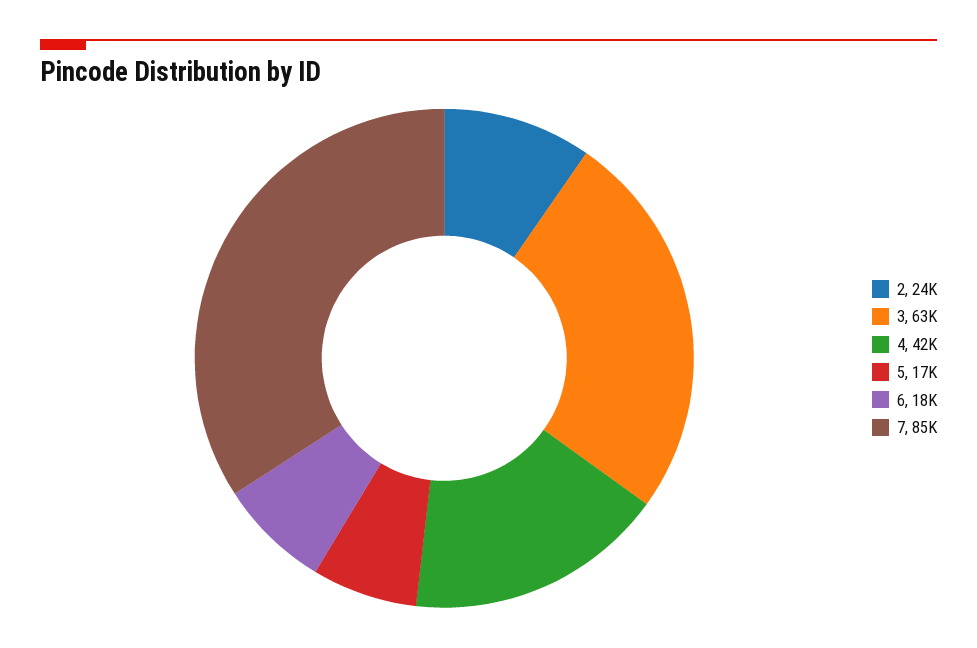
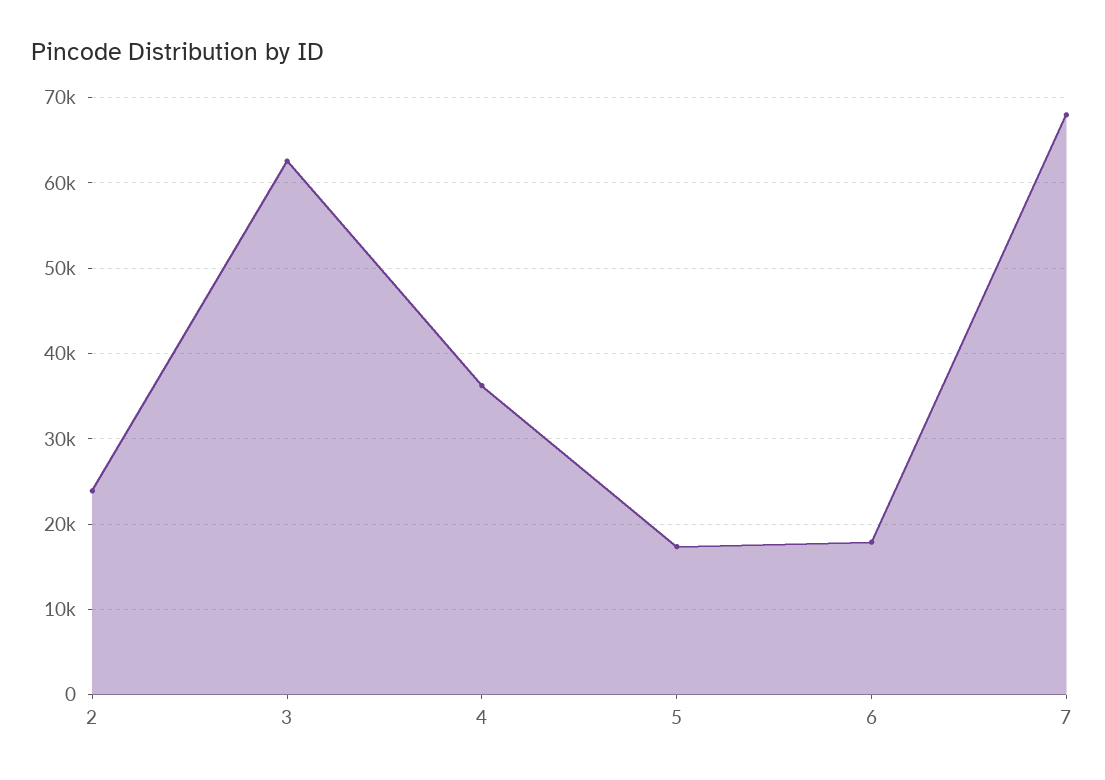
4: 42000 -> 36000
7: 85000 -> 68000

